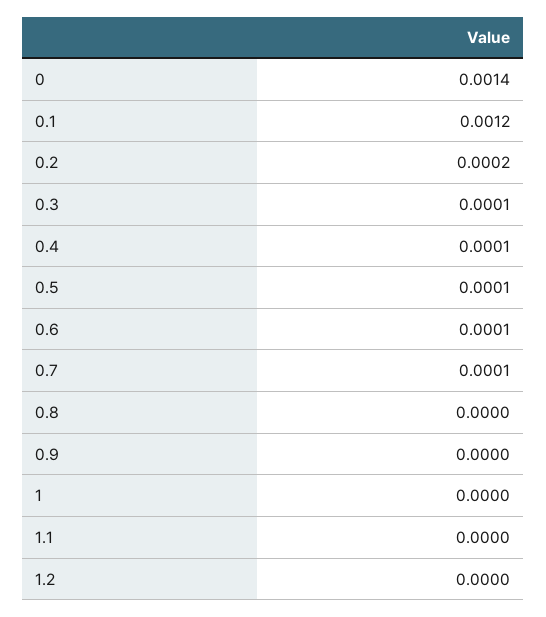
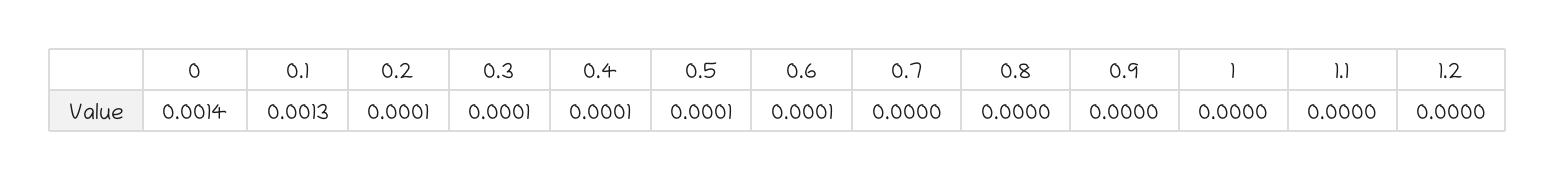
0.1: 0.0012 -> 0.0013
0.2: 0.0002 -> 0.0001
0.7: 0.0001 -> 0

